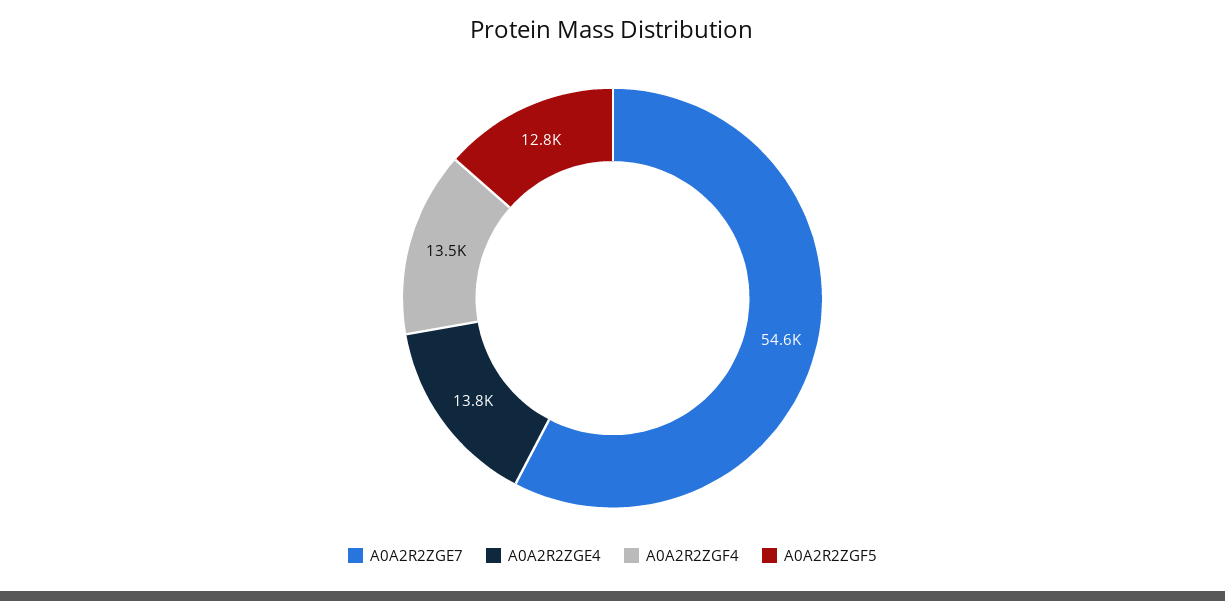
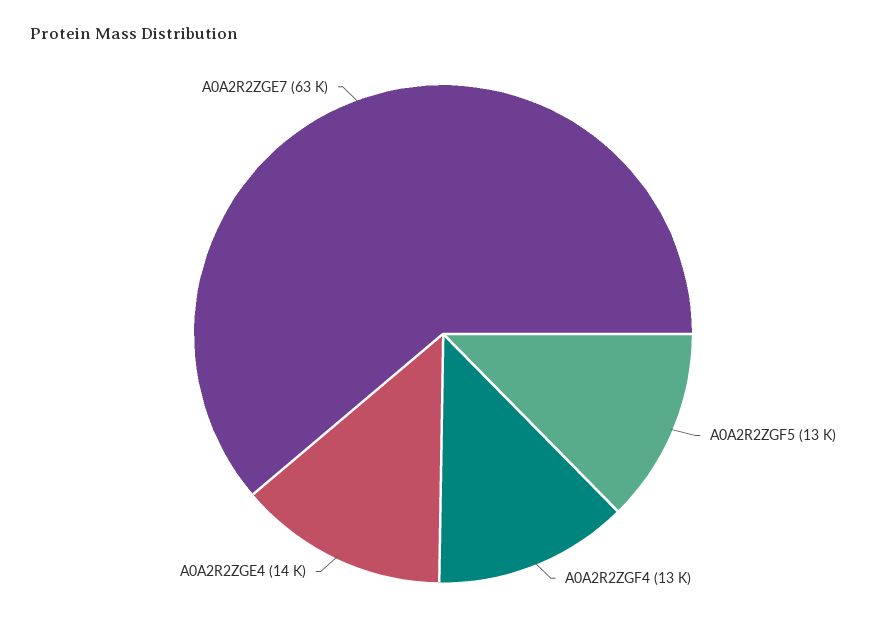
A0A2R2ZGE7: 54600 -> 63000

